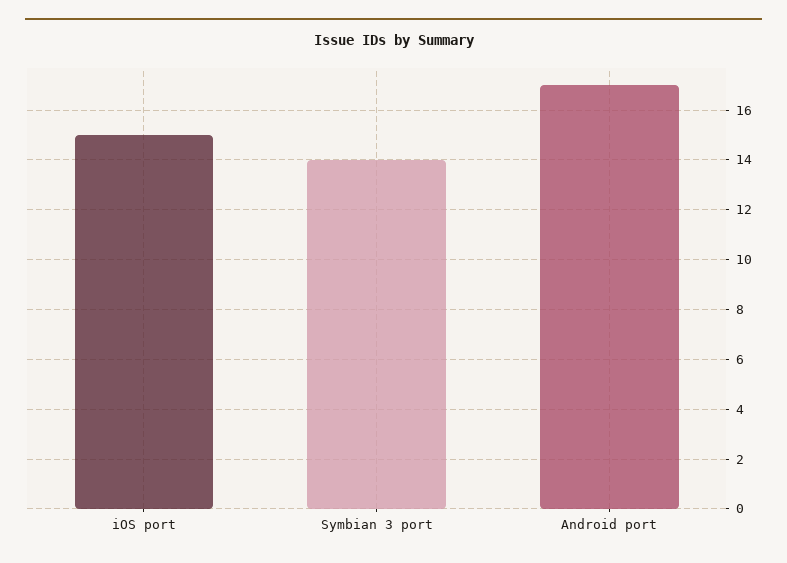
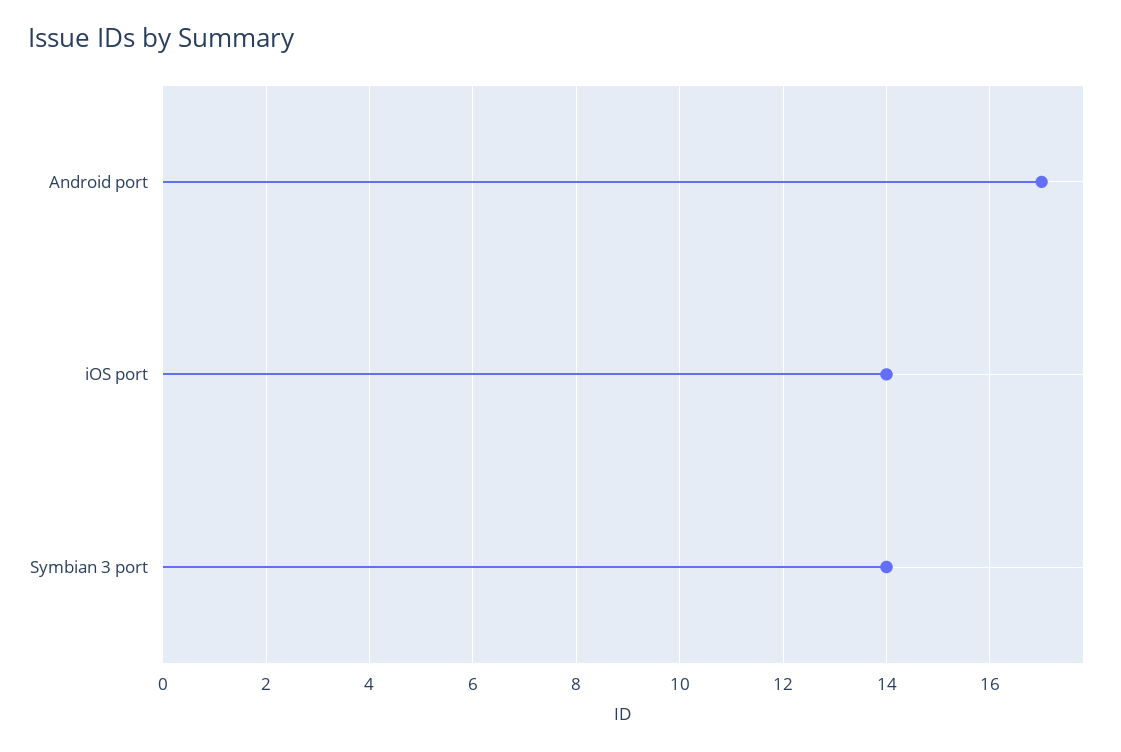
iOS port: 15 -> 14

